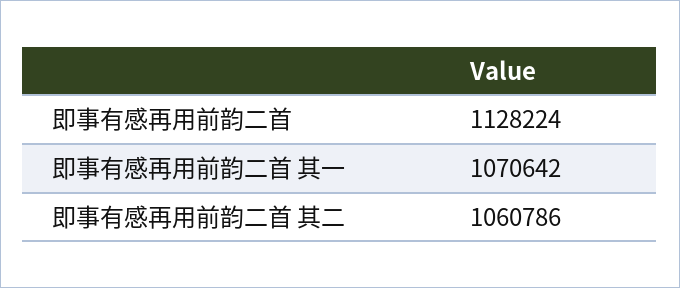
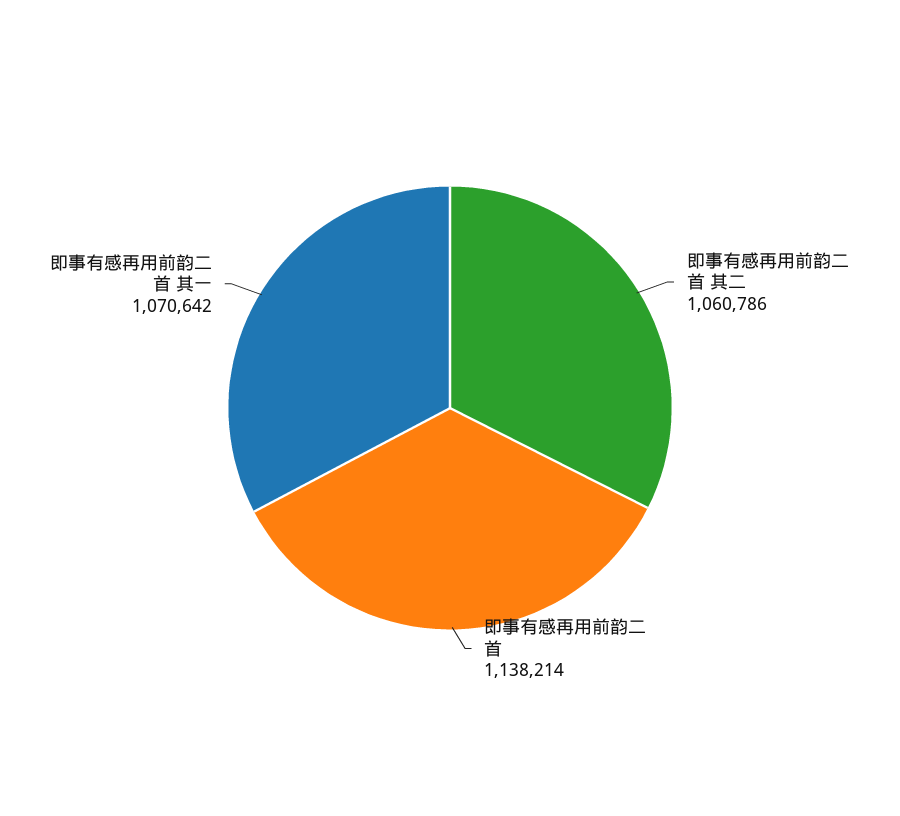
即事有感再用前韵二首: 1128224 -> 1138214

